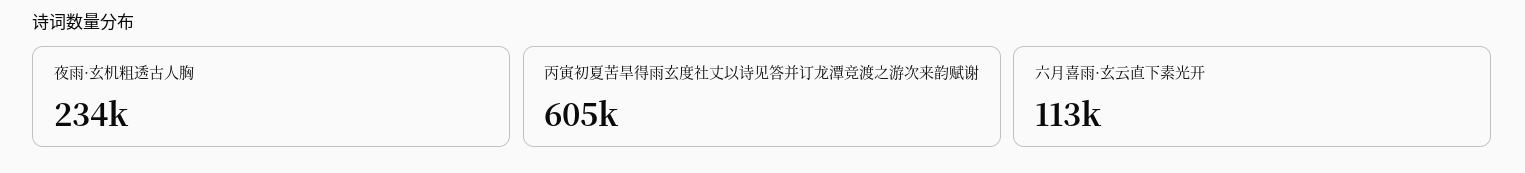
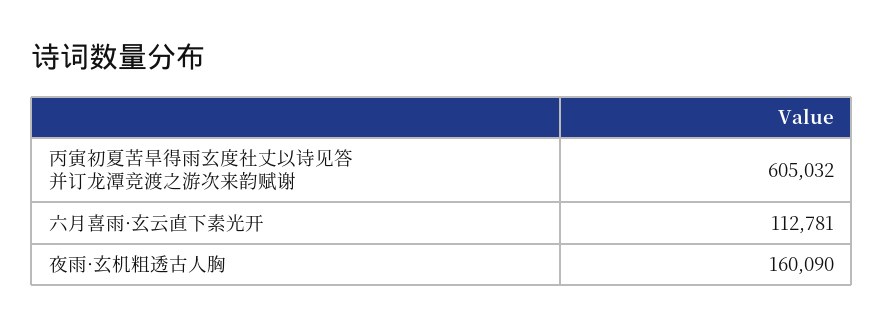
夜雨·玄机粗透古人胸: 234000 -> 160090

